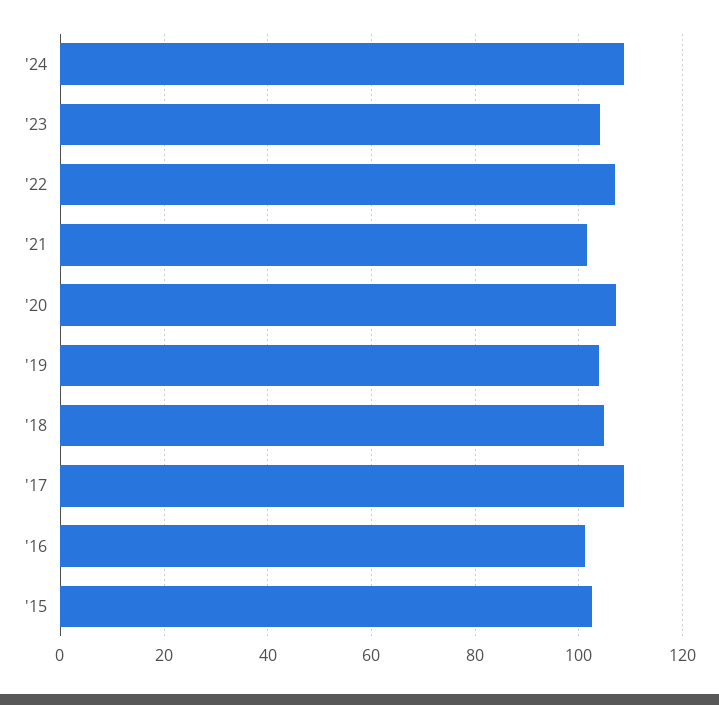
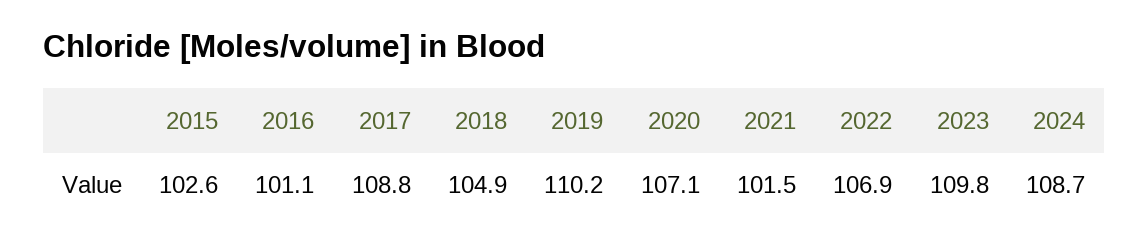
'23: 104 -> 109.8
'19: 104 -> 110.2

